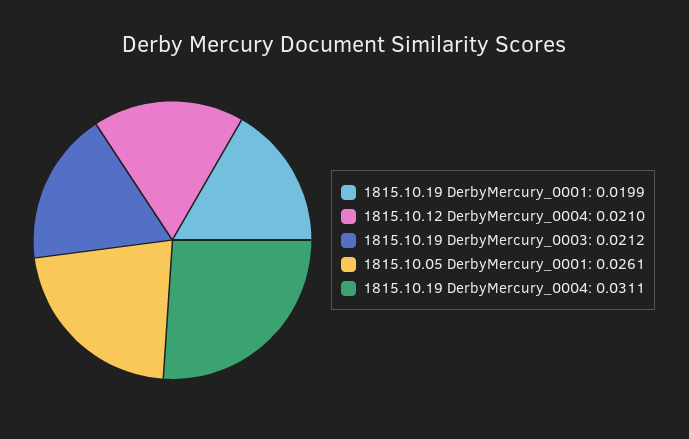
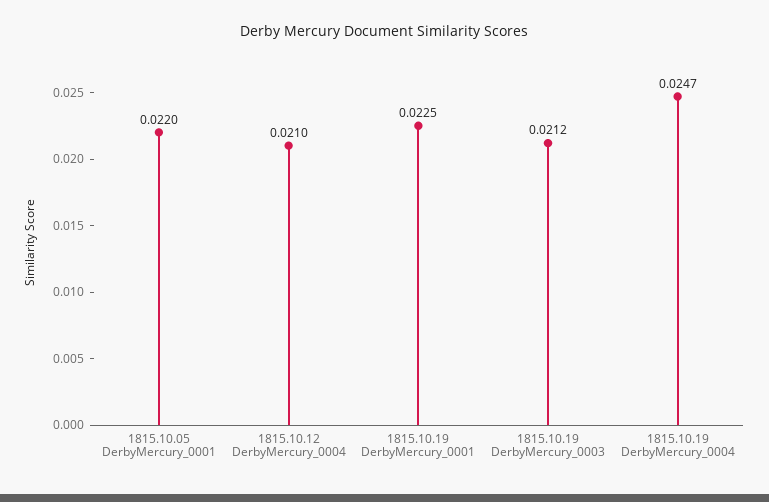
1815.10.19 DerbyMercury_0001: 0.0199 -> 0.0225
1815.10.05 DerbyMercury_0001: 0.0261 -> 0.022
1815.10.19 DerbyMercury_0004: 0.0311 -> 0.0247

